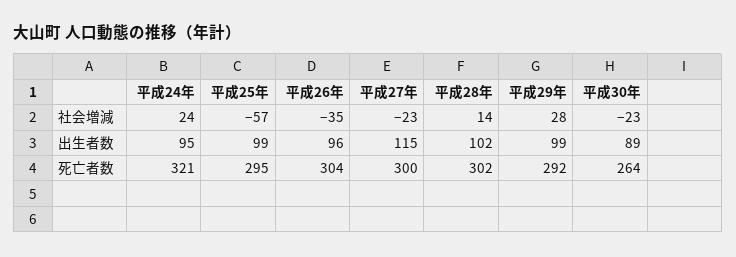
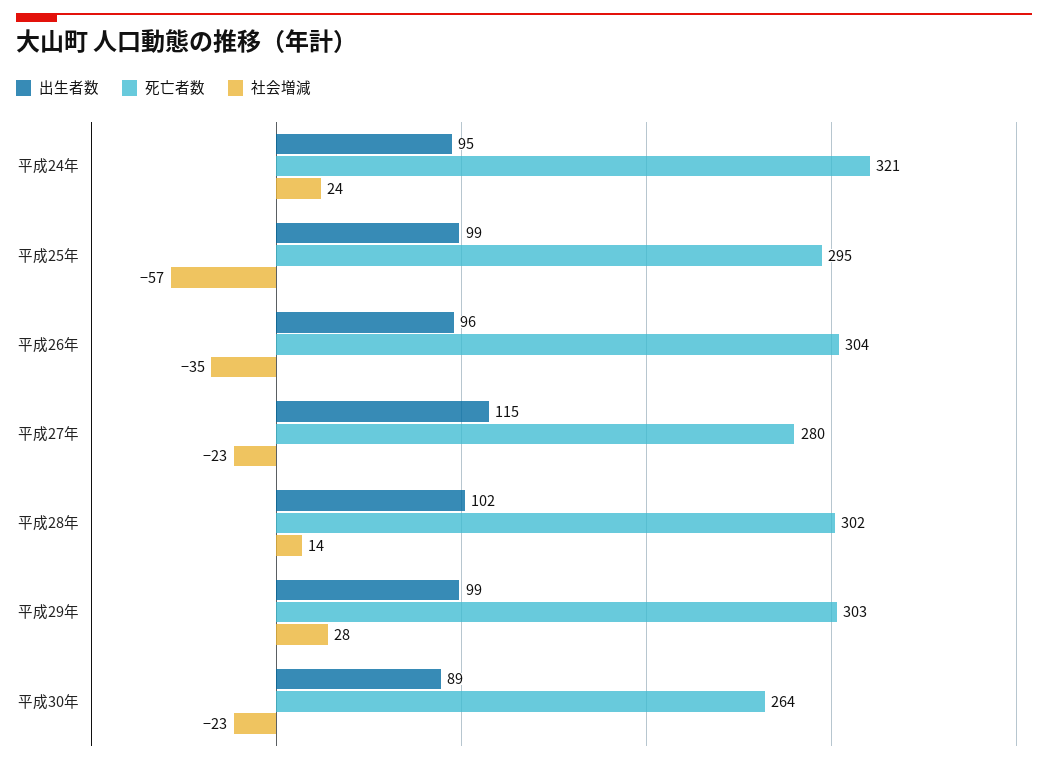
死亡者数, 平成27年: 300 -> 280
死亡者数, 平成29年: 292 -> 303

